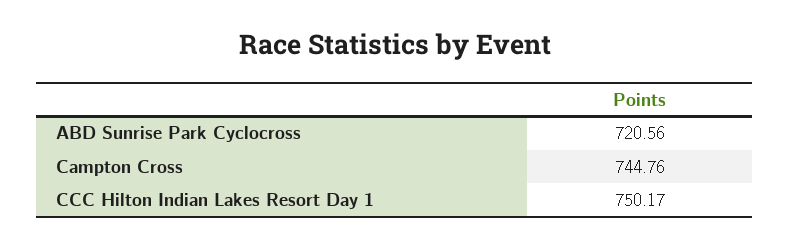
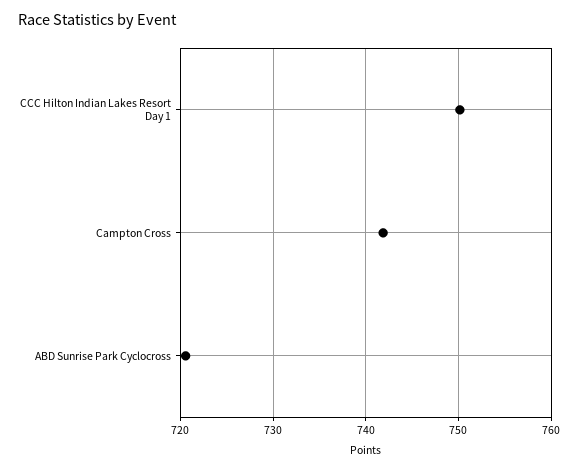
Campton Cross: 744.76 -> 742

